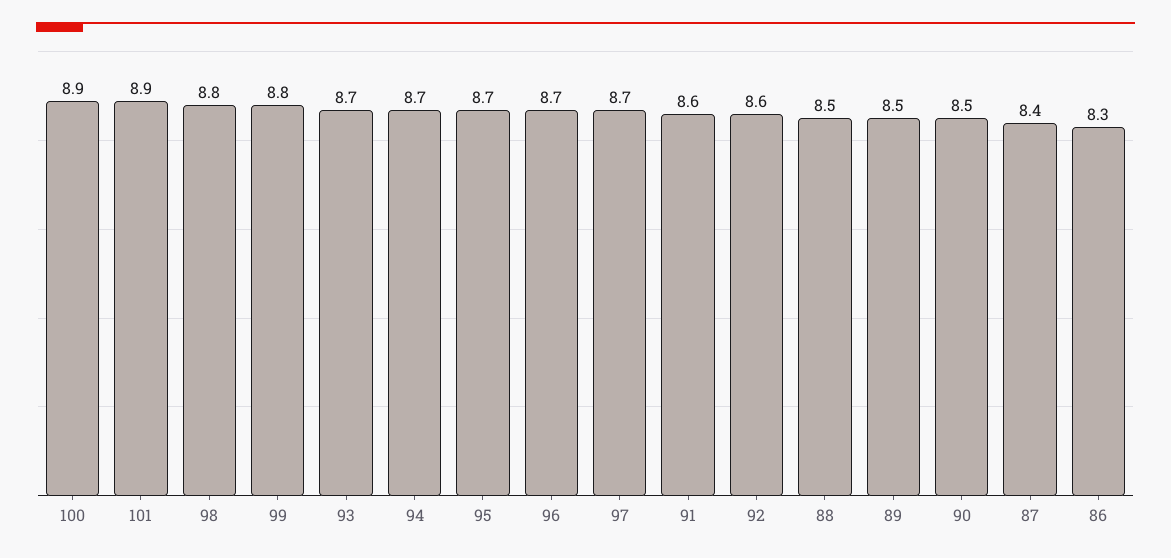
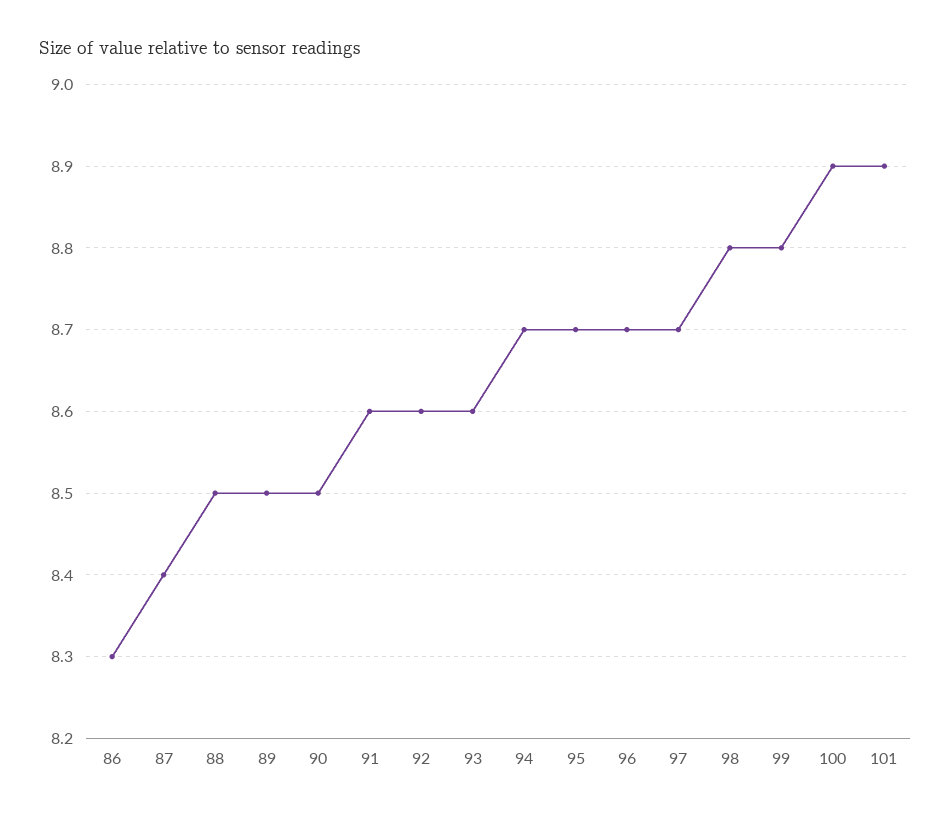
93: 8.7 -> 8.6

